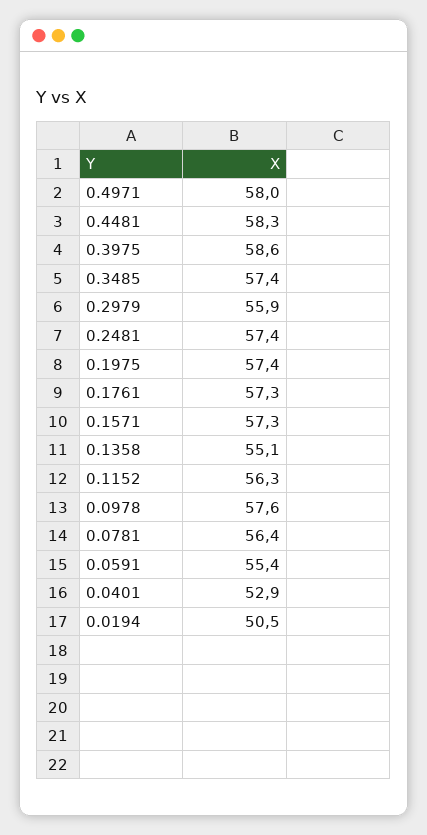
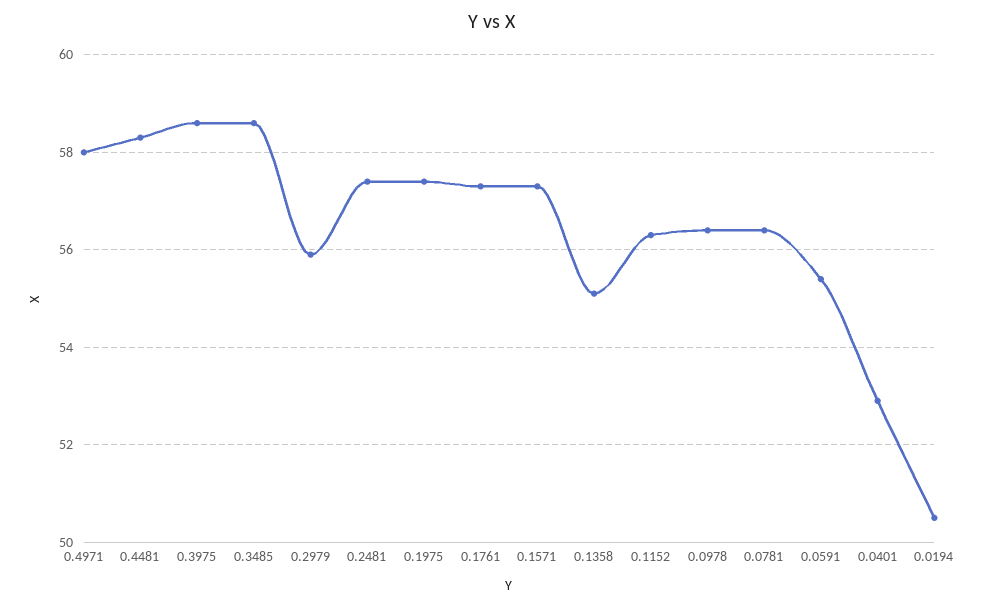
0.3485: 57.4 -> 58.5
0.0978: 57.6 -> 56.5

